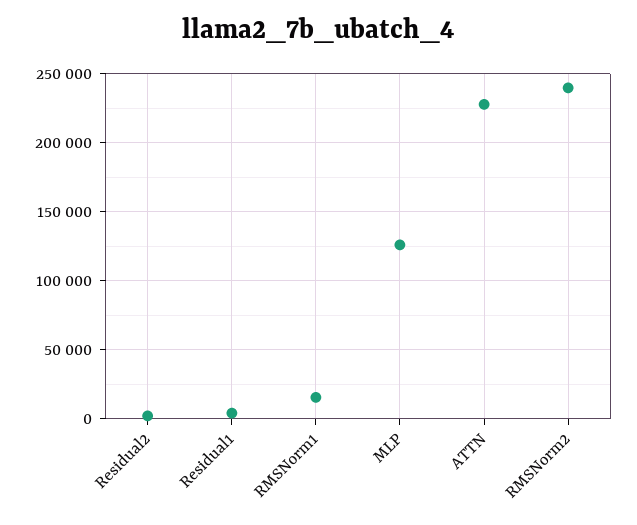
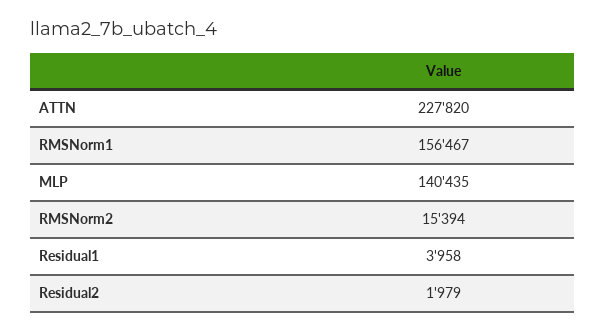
RMSNorm1: 15000 -> 156467
MLP: 125000 -> 140435
RMSNorm2: 240000 -> 15394

